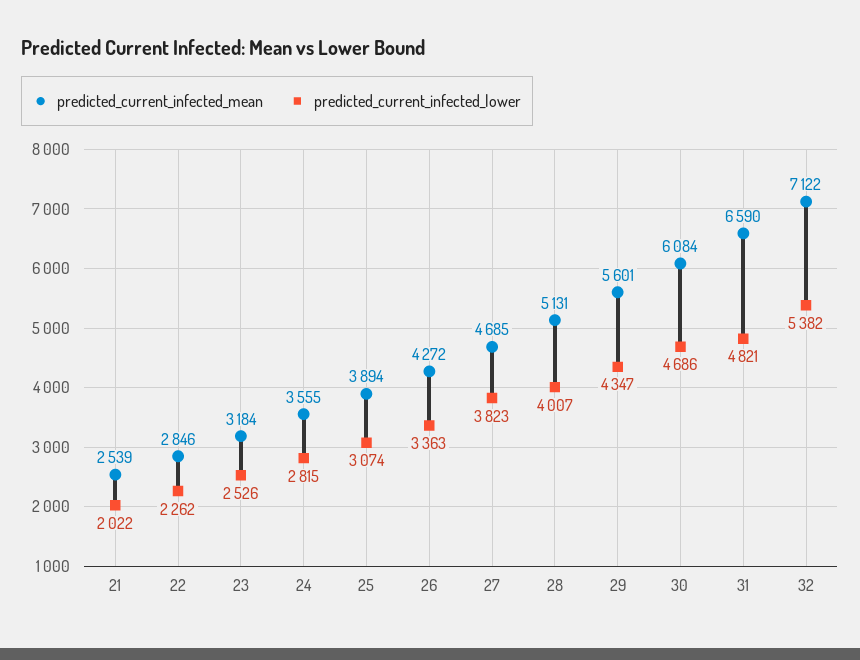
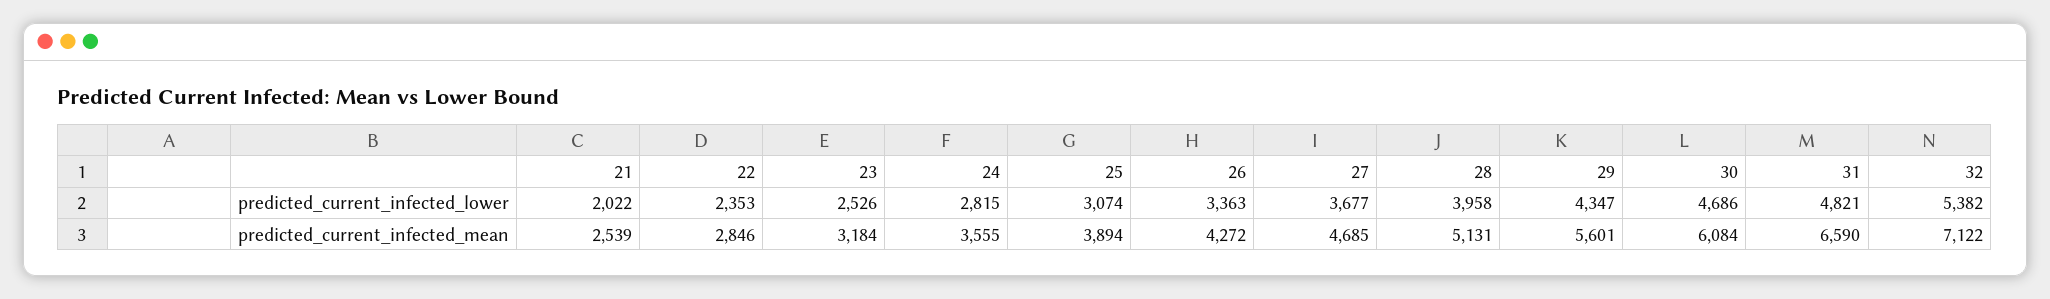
predicted_current_infected_lower, 22: 2262 -> 2353
predicted_current_infected_lower, 27: 3823 -> 3677
predicted_current_infected_lower, 28: 4007 -> 3958

